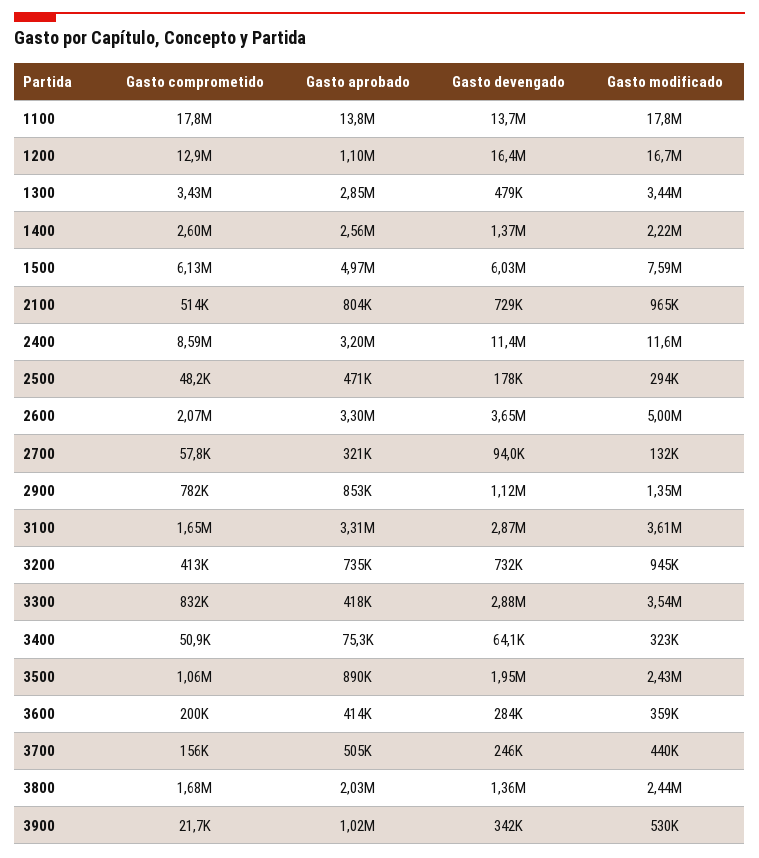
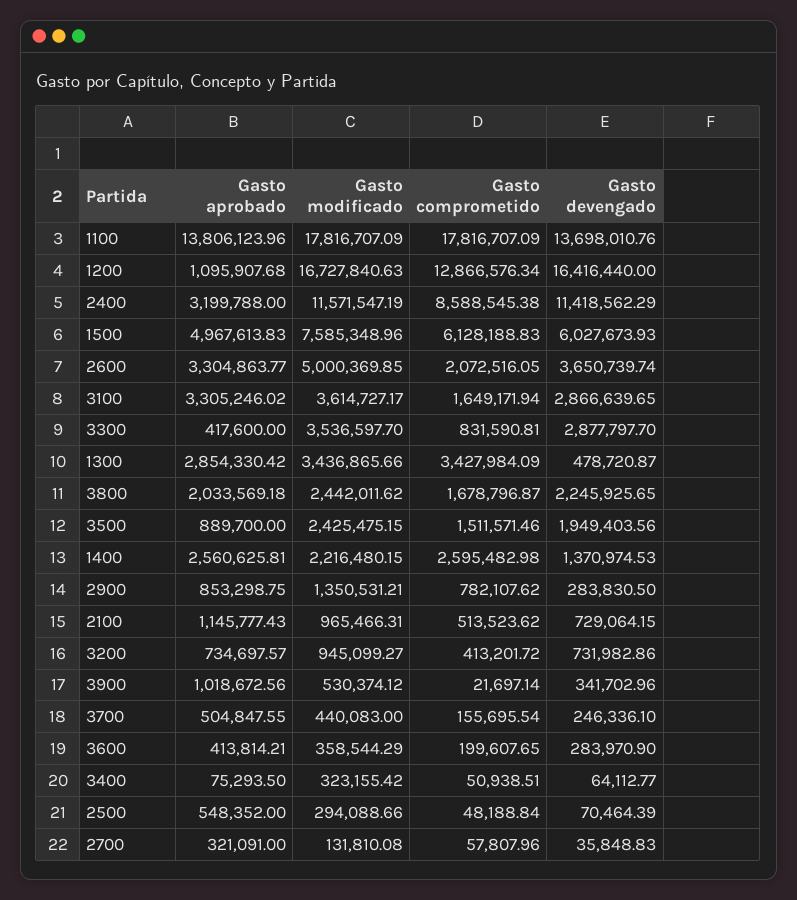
Gasto aprobado, 2100: 804000 -> 1145777.43
Gasto aprobado, 2500: 471000 -> 548352
Gasto devengado, 2500: 178000 -> 70464.39
Gasto devengado, 2700: 94000 -> 35848.83
Gasto devengado, 2900: 1120000 -> 283830.5
Gasto comprometido, 3500: 1060000 -> 1511571.46
Gasto devengado, 3800: 1360000 -> 2245925.65

